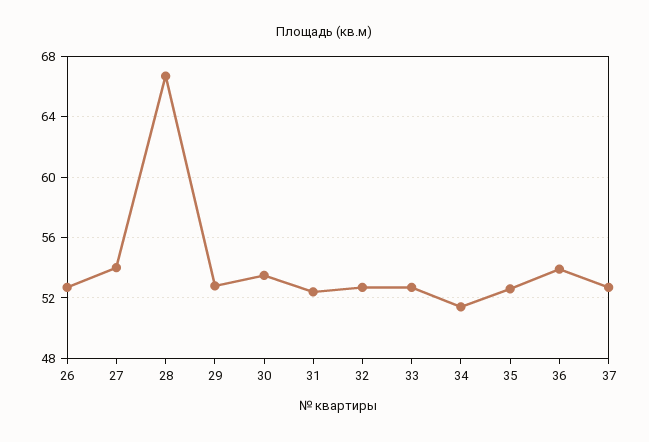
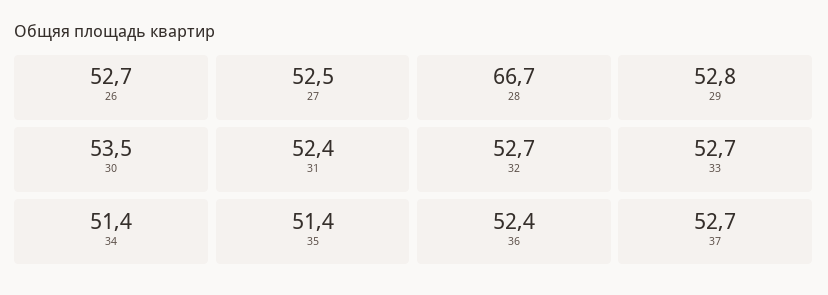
27: 54 -> 52.5
35: 52.5 -> 51.4
36: 54 -> 52.4

